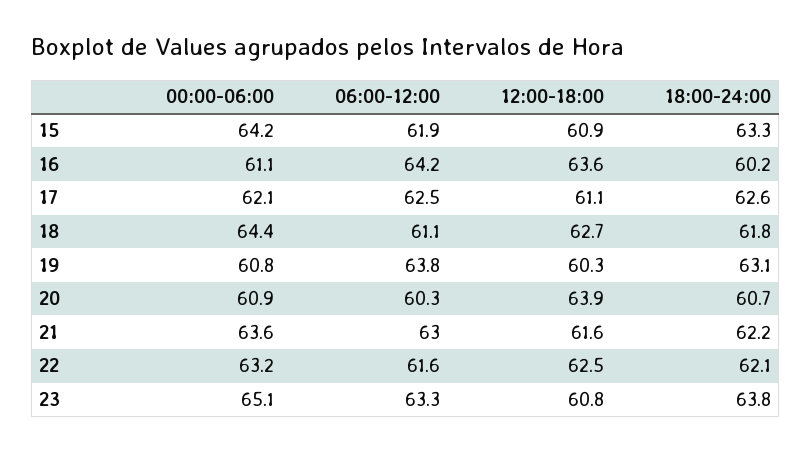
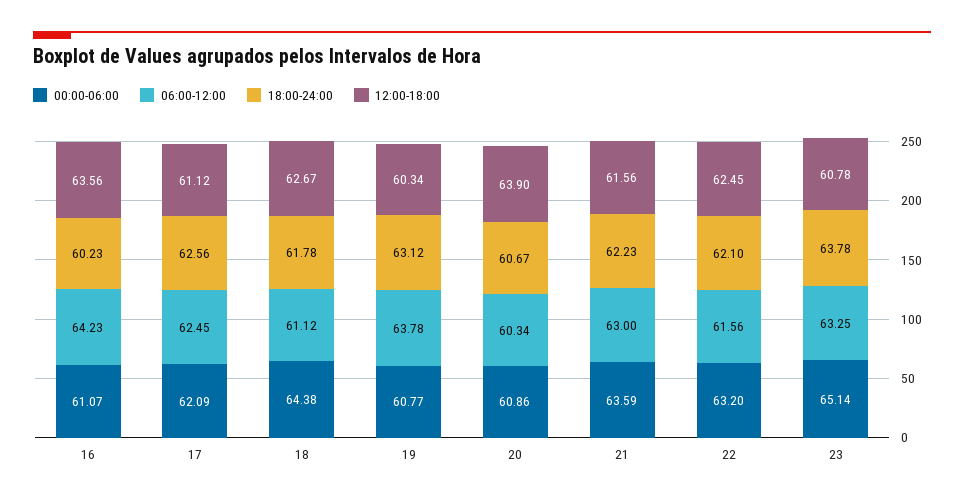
00:00-06:00, 15: 64.2 -> none
06:00-12:00, 15: 61.9 -> none
12:00-18:00, 15: 60.9 -> none
18:00-24:00, 15: 63.3 -> none

